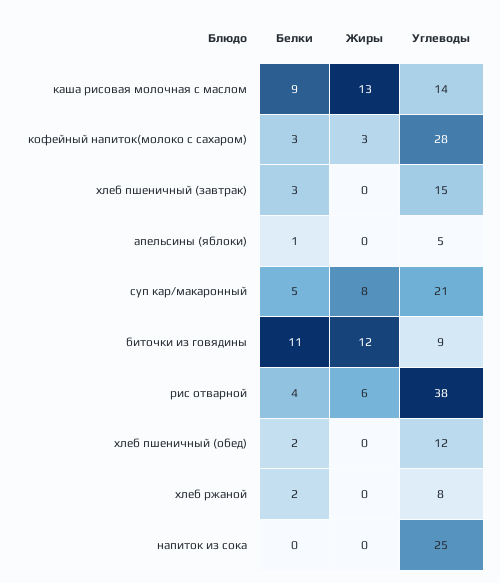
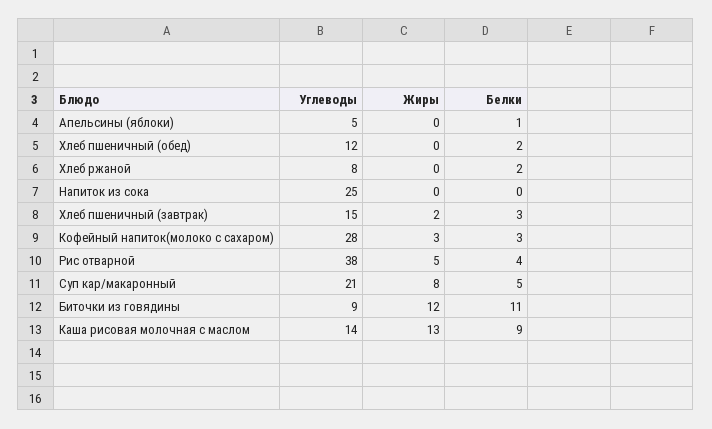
Жиры, хлеб пшеничный (завтрак): 0 -> 2
Жиры, рис отварной: 6 -> 5

